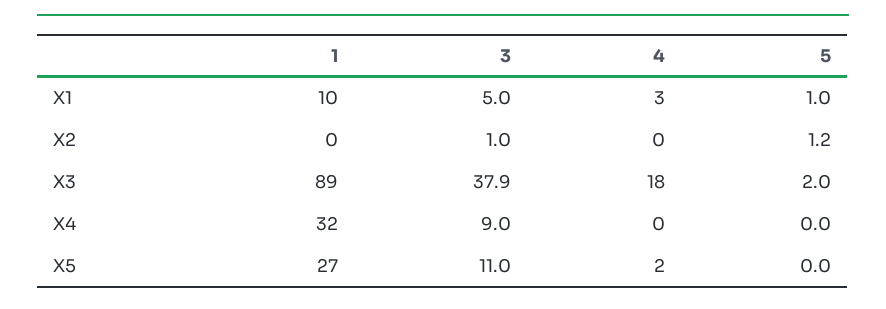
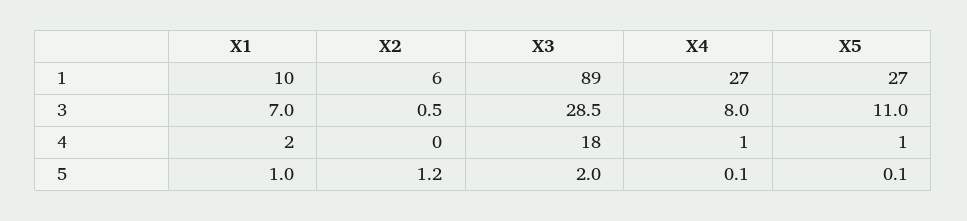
3, X1: 5 -> 7
4, X1: 3 -> 2
1, X2: 0 -> 6
3, X2: 1 -> 0.5
3, X3: 37.9 -> 28.5
1, X4: 32 -> 27
3, X4: 9 -> 8
4, X4: 0 -> 1
5, X4: 0 -> 0.1
4, X5: 2 -> 1
5, X5: 0 -> 0.1

